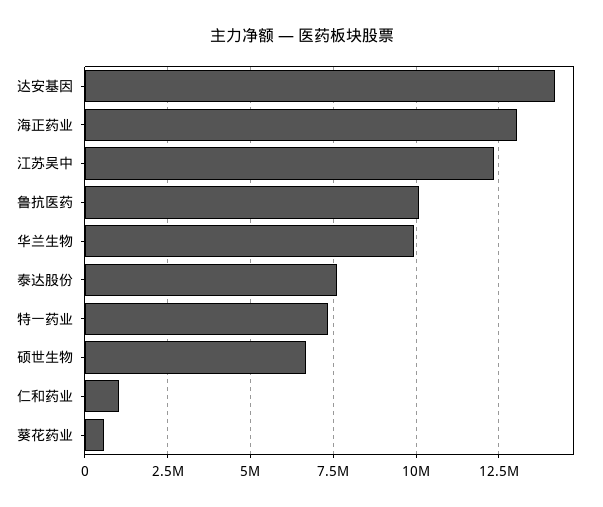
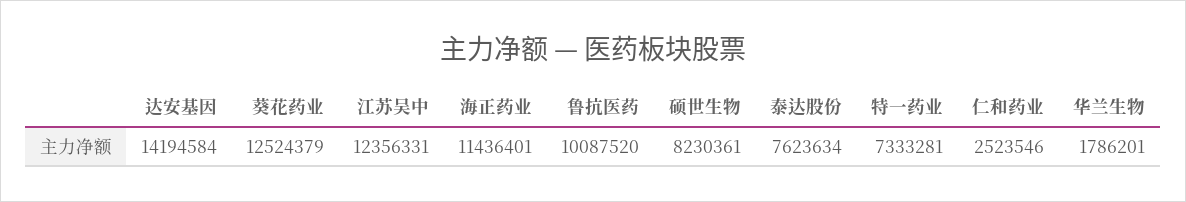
海正药业: 13000000 -> 11436401
华兰生物: 10000000 -> 1786201
硕世生物: 6750000 -> 8230361
仁和药业: 1000000 -> 2523546
葵花药业: 500000 -> 12524379

